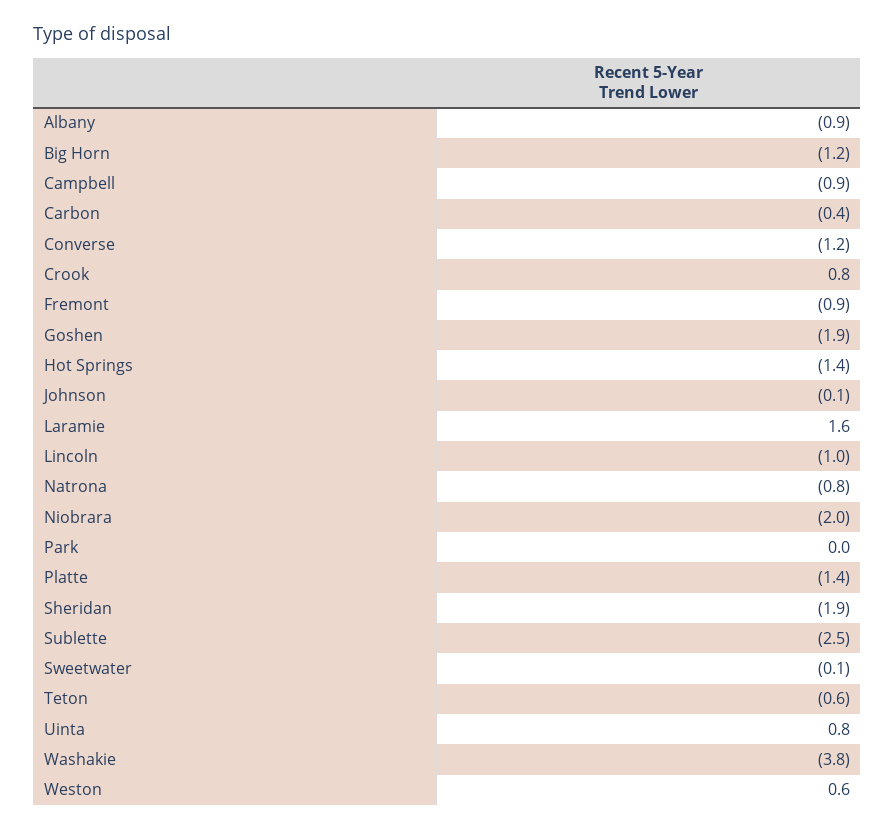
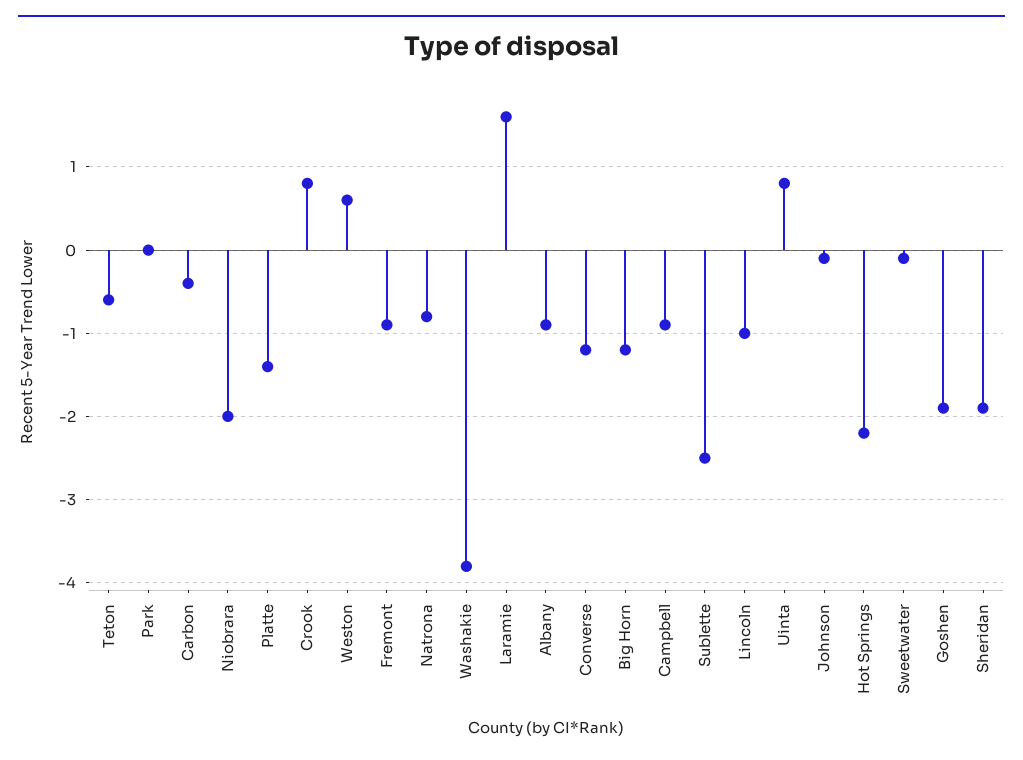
Hot Springs: -1.4 -> -2.2

